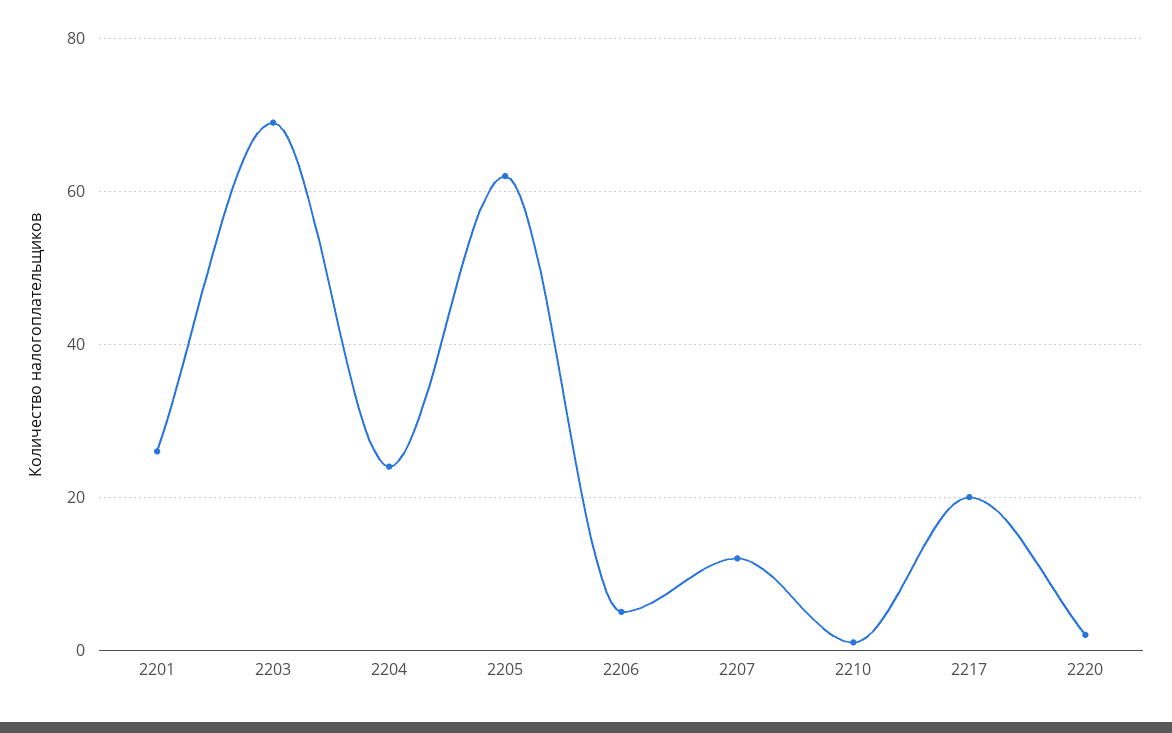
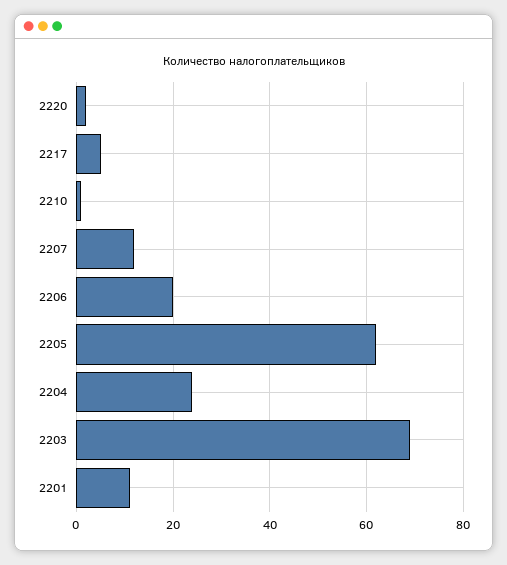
2201: 25 -> 10
2206: 5 -> 20
2217: 20 -> 5

